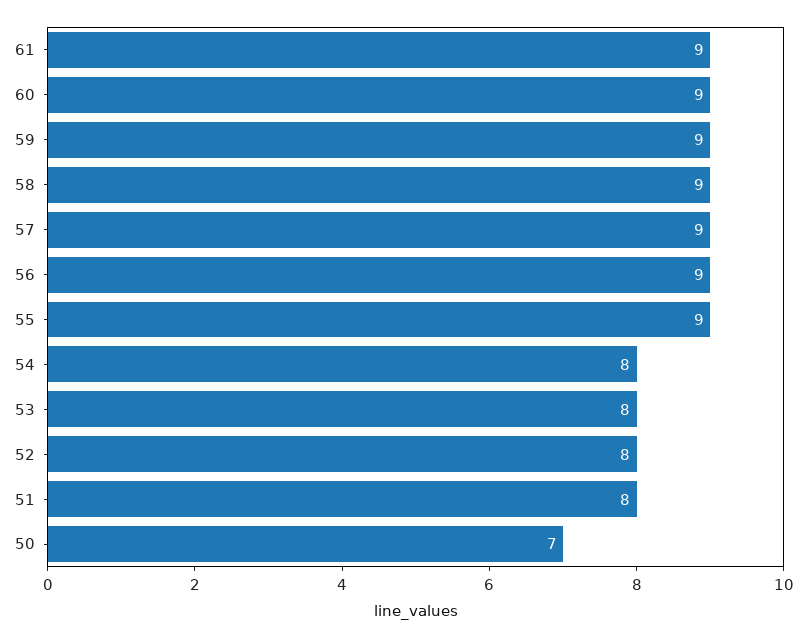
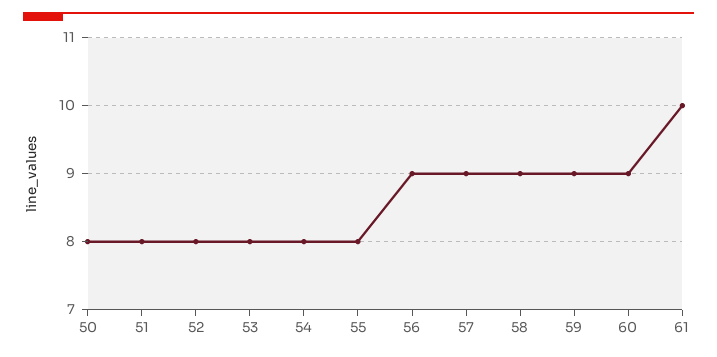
61: 9 -> 10
55: 9 -> 8
50: 7 -> 8

